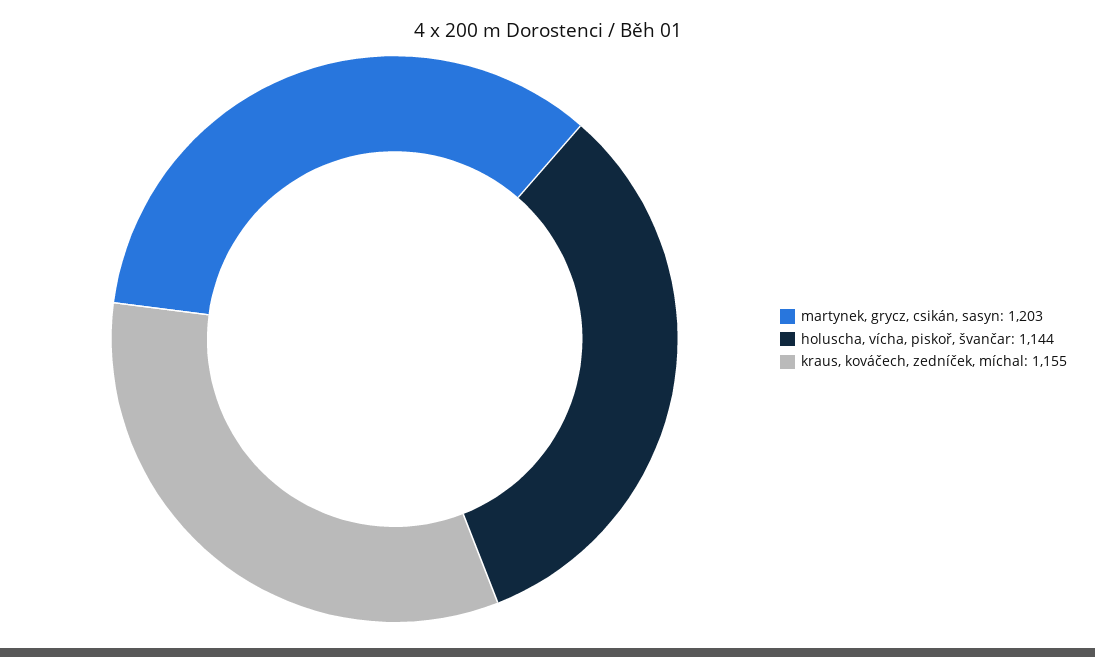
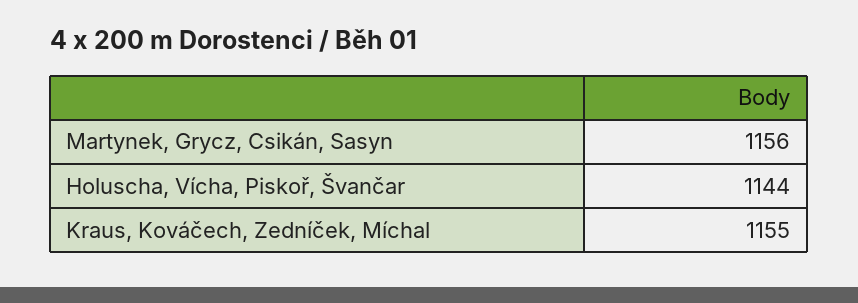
martynek, grycz, csikán, sasyn: 1203 -> 1156

